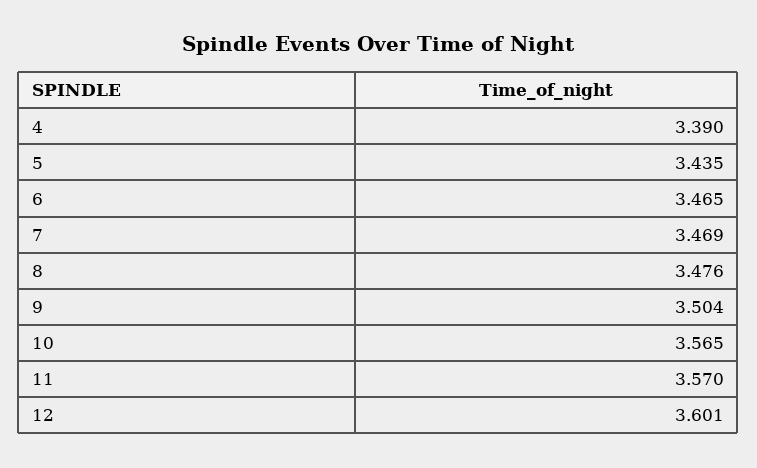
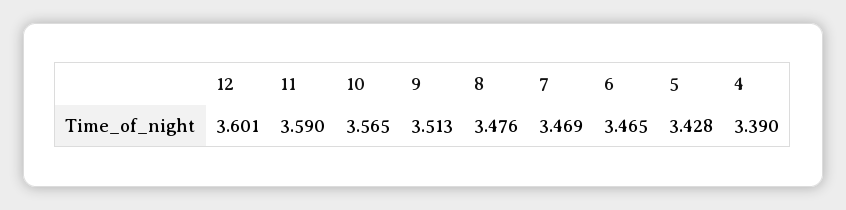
5: 3.435 -> 3.428
9: 3.504 -> 3.513
11: 3.57 -> 3.59

